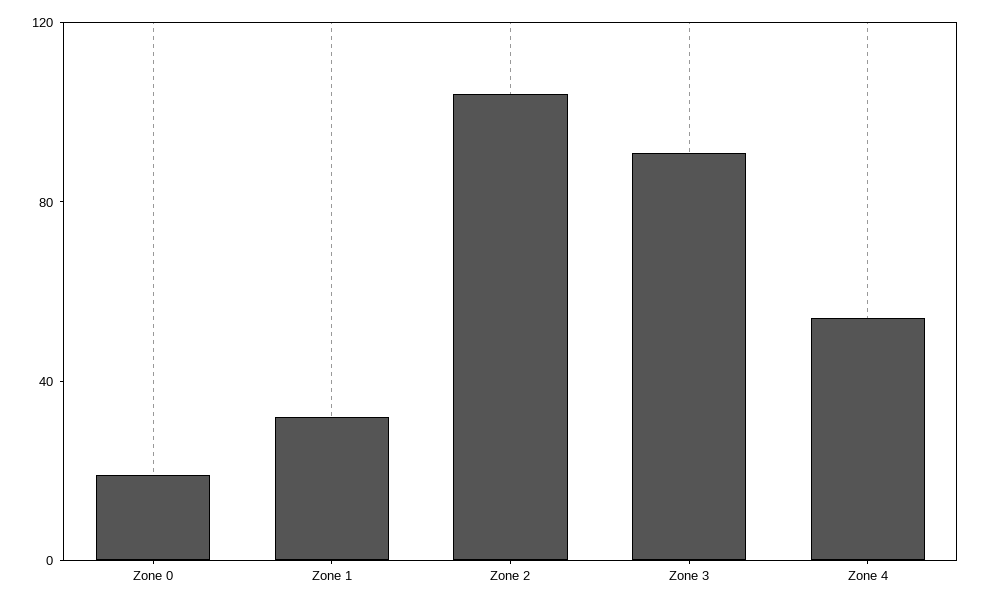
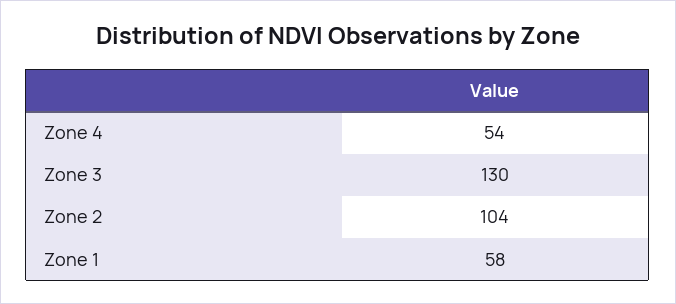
Zone 0: 20 -> none
Zone 1: 30 -> 58
Zone 3: 90 -> 130

